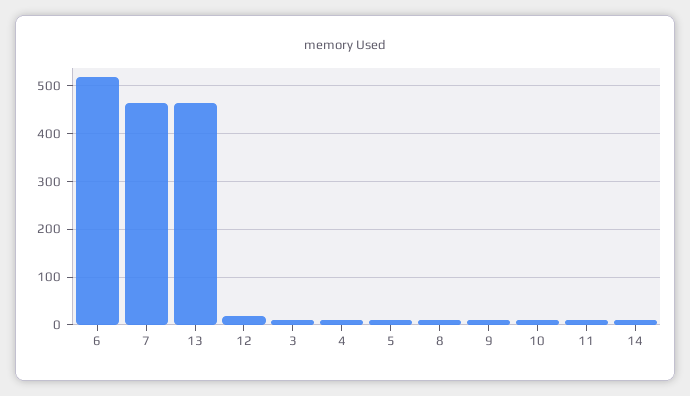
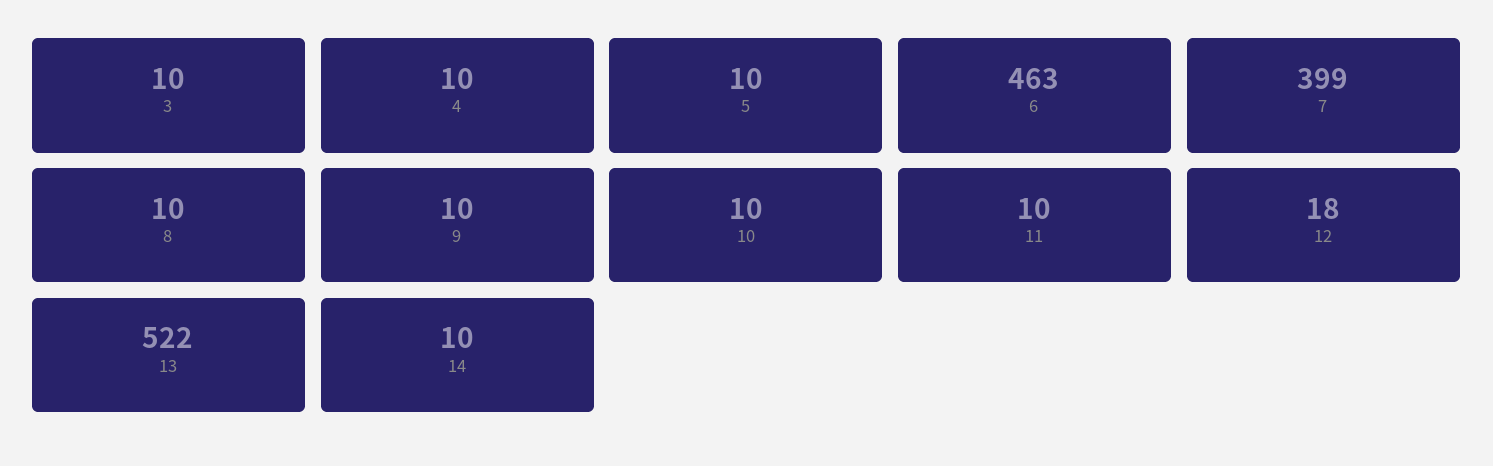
6: 520 -> 463
7: 460 -> 399
13: 460 -> 522

